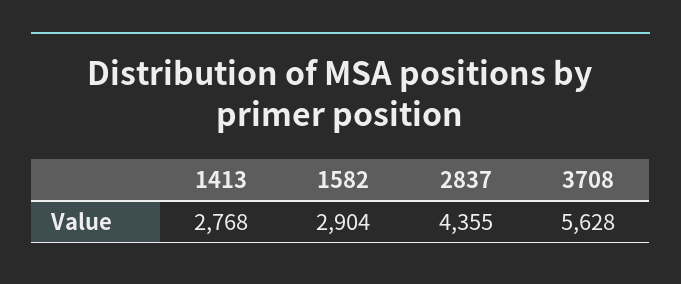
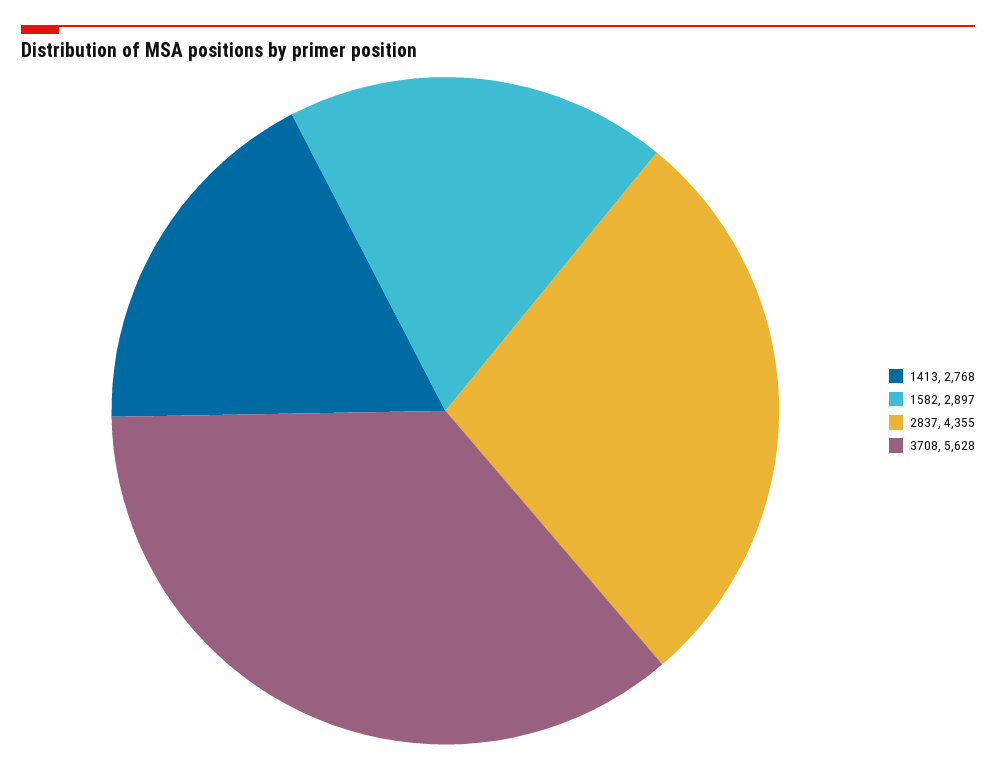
1582: 2904 -> 2897

